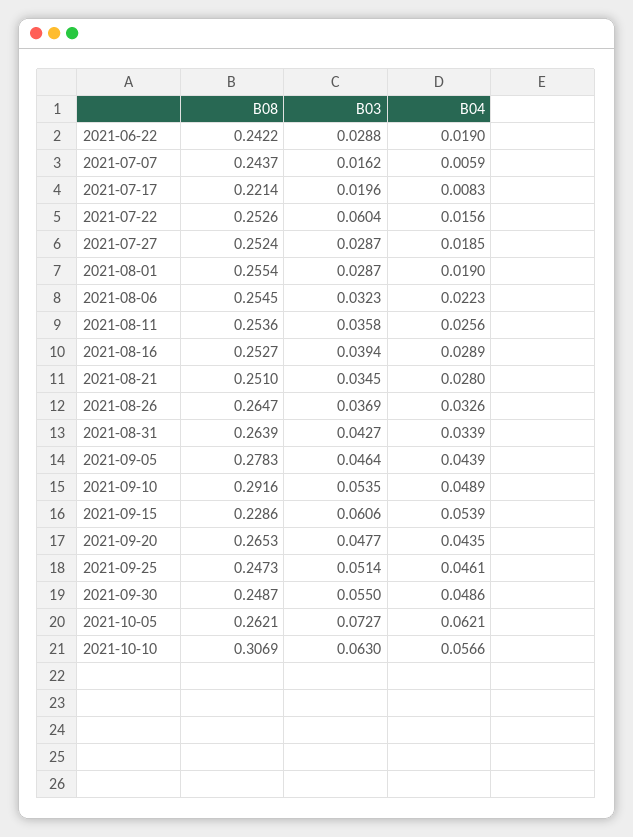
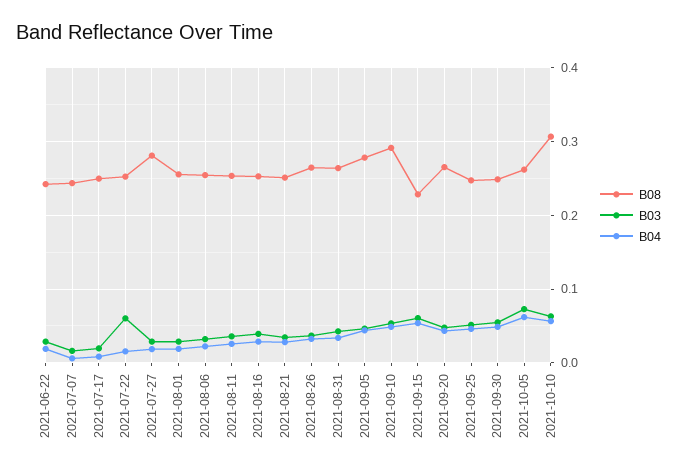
B08, 2021-07-17: 0.2214 -> 0.25
B08, 2021-07-27: 0.2524 -> 0.28

